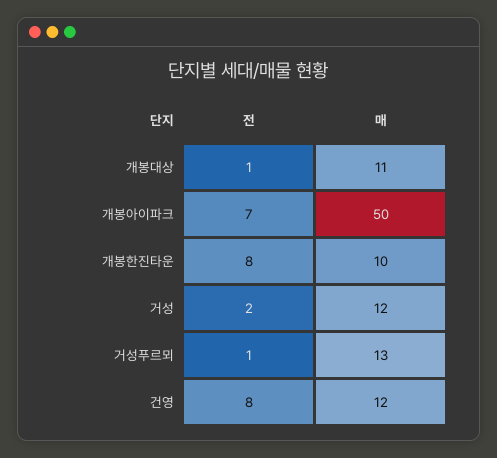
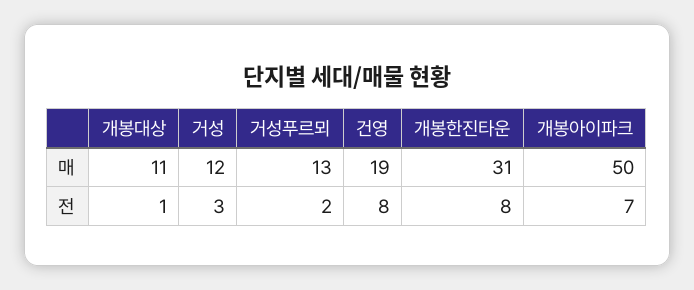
매, 개봉한진타운: 10 -> 31
전, 거성: 2 -> 3
전, 거성푸르뫼: 1 -> 2
매, 건영: 12 -> 19

